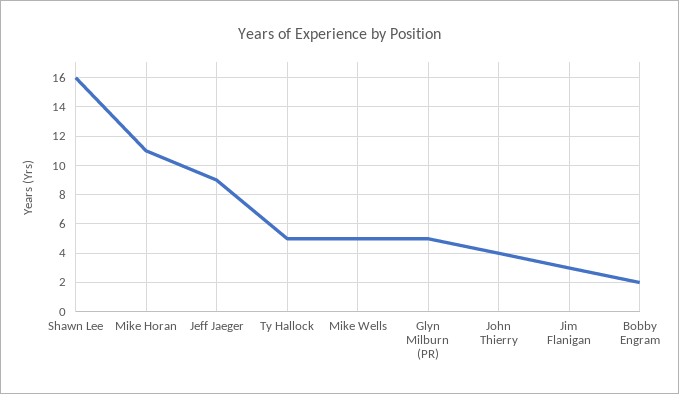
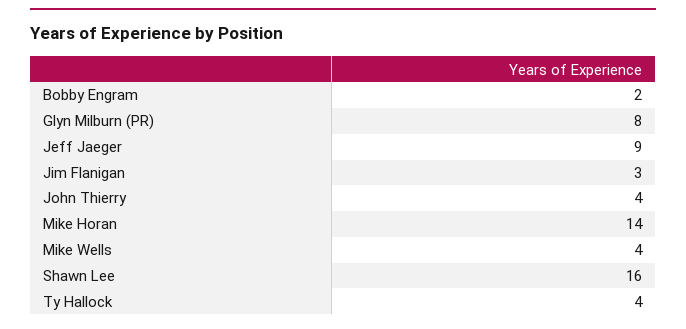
Mike Horan: 11 -> 14
Ty Hallock: 5 -> 4
Mike Wells: 5 -> 4
Glyn Milburn (PR): 5 -> 8

